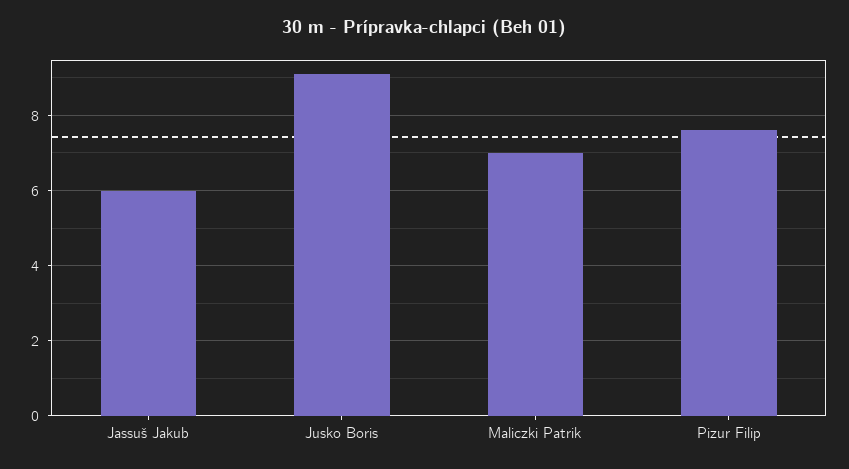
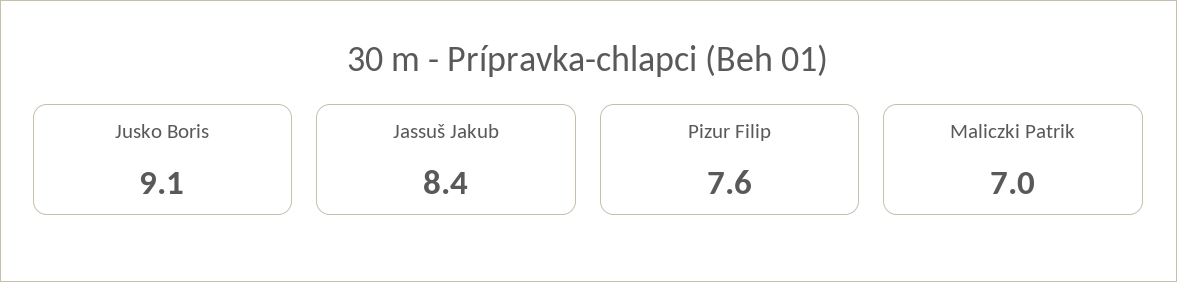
Jassuš Jakub: 6 -> 8.4

